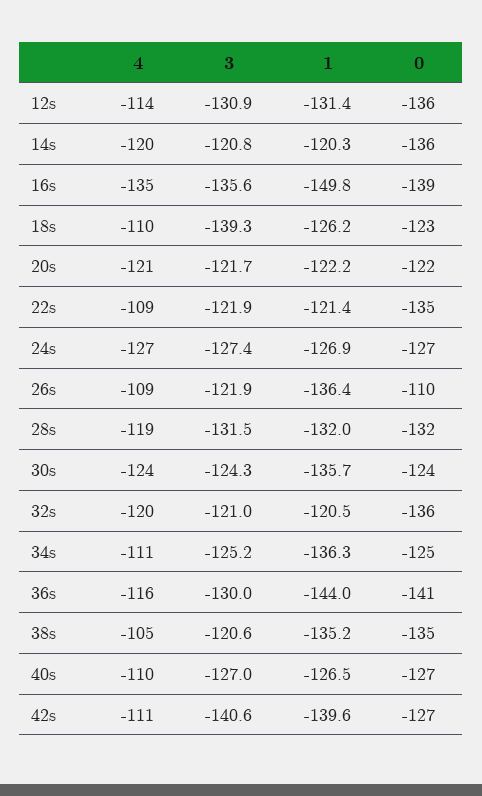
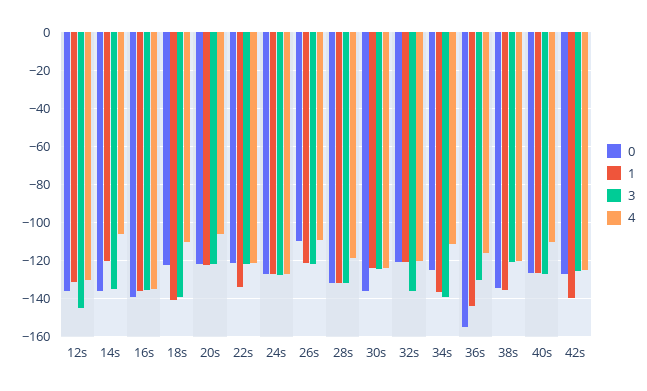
4, 12s: -114 -> -130
3, 12s: -130.9 -> -145
4, 14s: -120 -> -105
3, 14s: -120.8 -> -135
1, 16s: -149.8 -> -135
1, 18s: -126.2 -> -140
4, 20s: -121 -> -105
4, 22s: -109 -> -120
1, 22s: -121.4 -> -135
0, 22s: -135 -> -120
1, 26s: -136.4 -> -120
1, 30s: -135.7 -> -125
0, 30s: -124 -> -135
3, 32s: -121 -> -135
0, 32s: -136 -> -120
3, 34s: -125.2 -> -140
0, 36s: -141 -> -155
4, 38s: -105 -> -120
4, 42s: -111 -> -125
3, 42s: -140.6 -> -125

